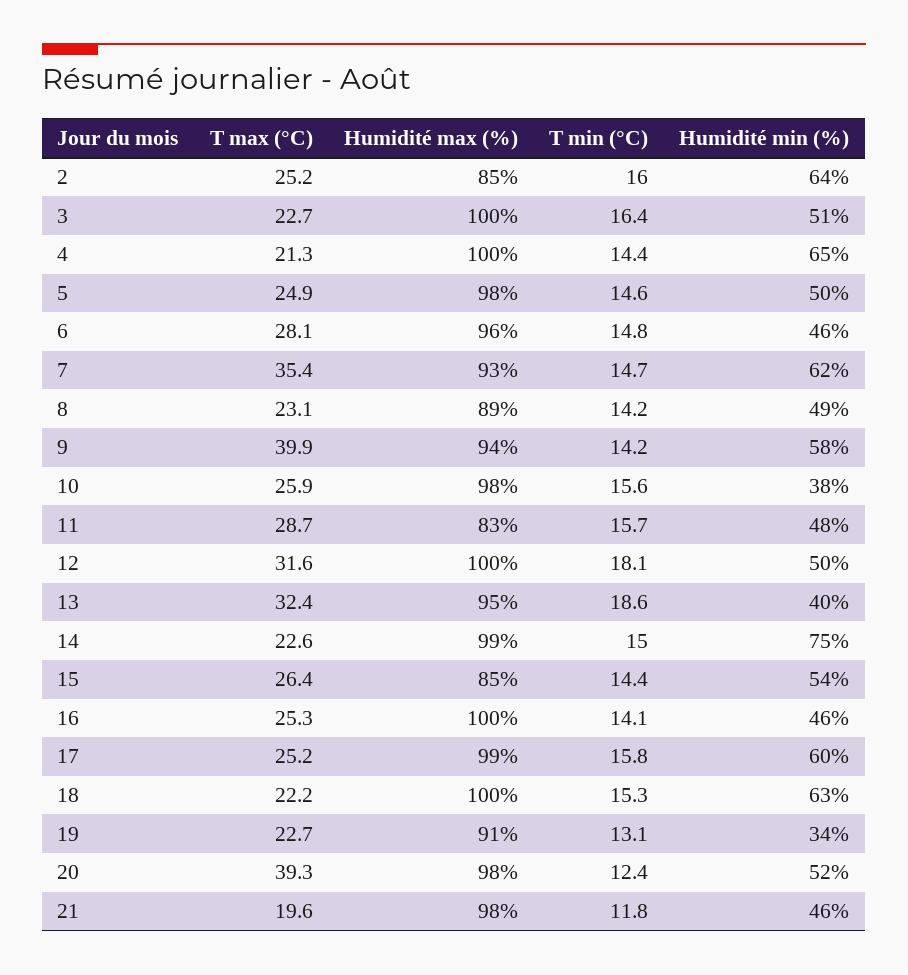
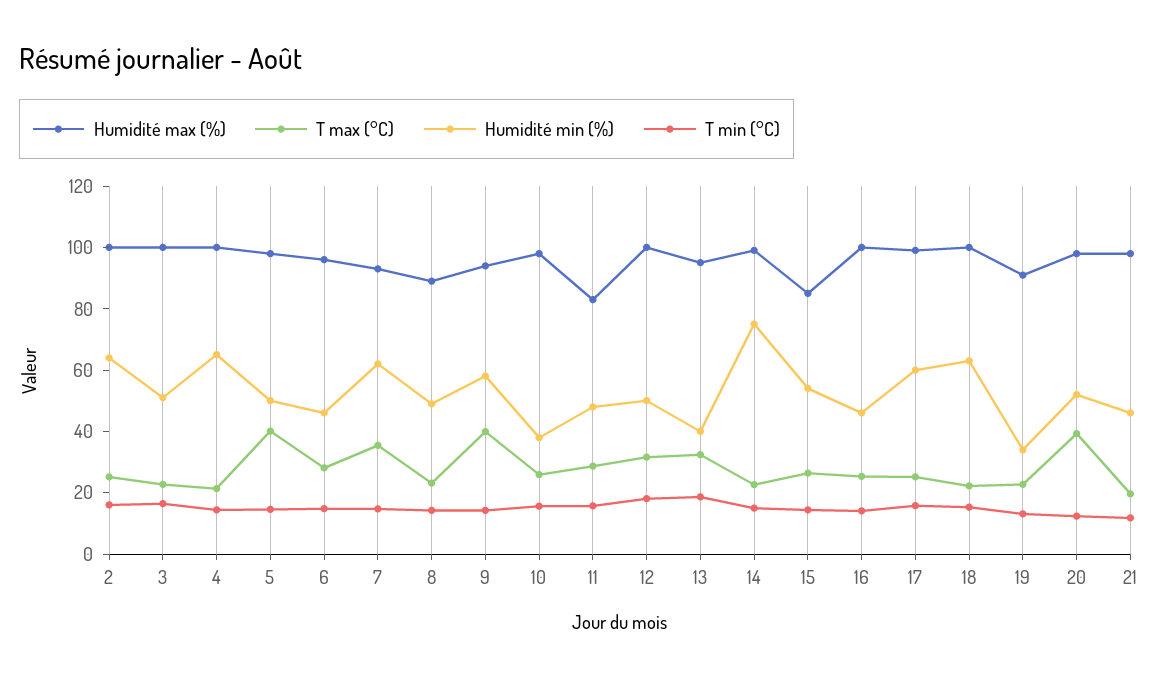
Humidité max (%), 2: 85 -> 100
T max (°C), 5: 24.9 -> 40

